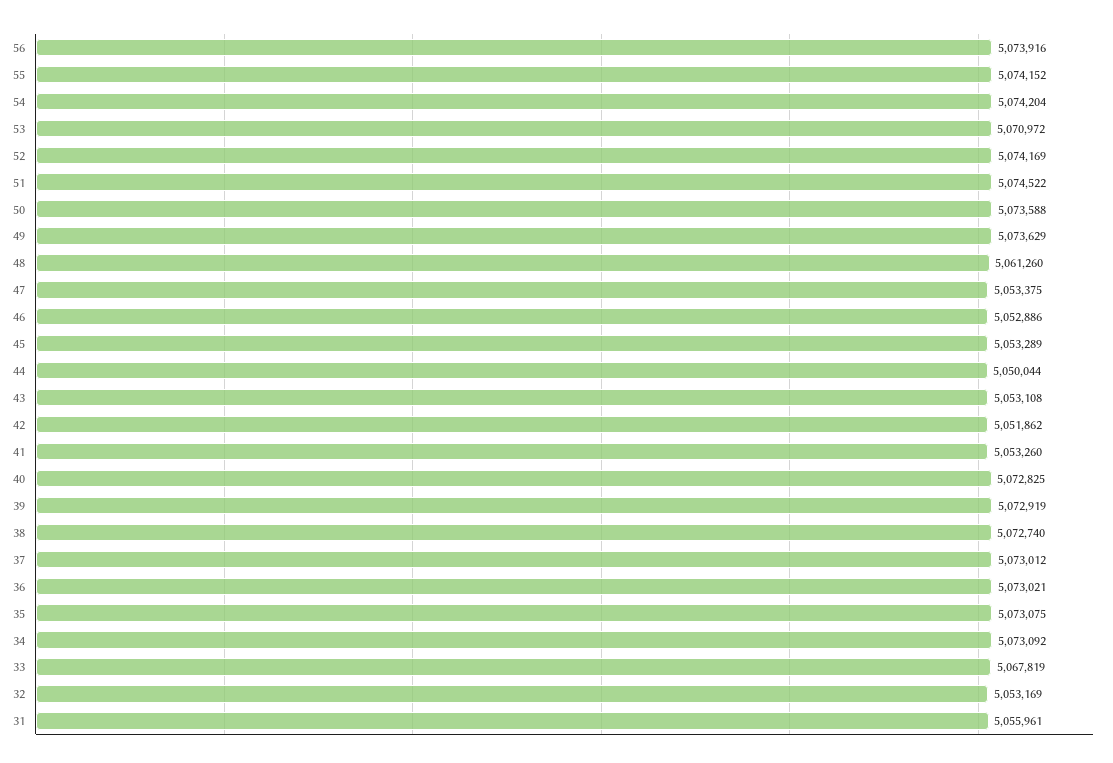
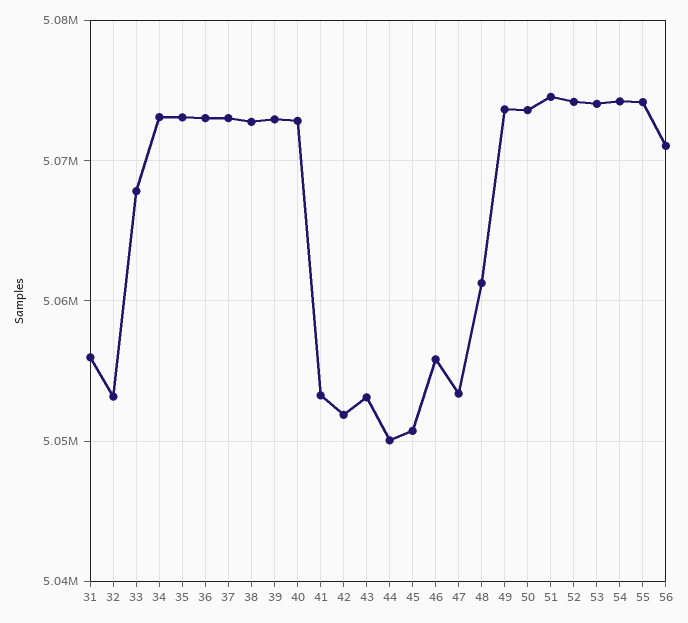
56: 5073916 -> 5071000
53: 5070972 -> 5074000
46: 5052886 -> 5056000
45: 5053289 -> 5051000

